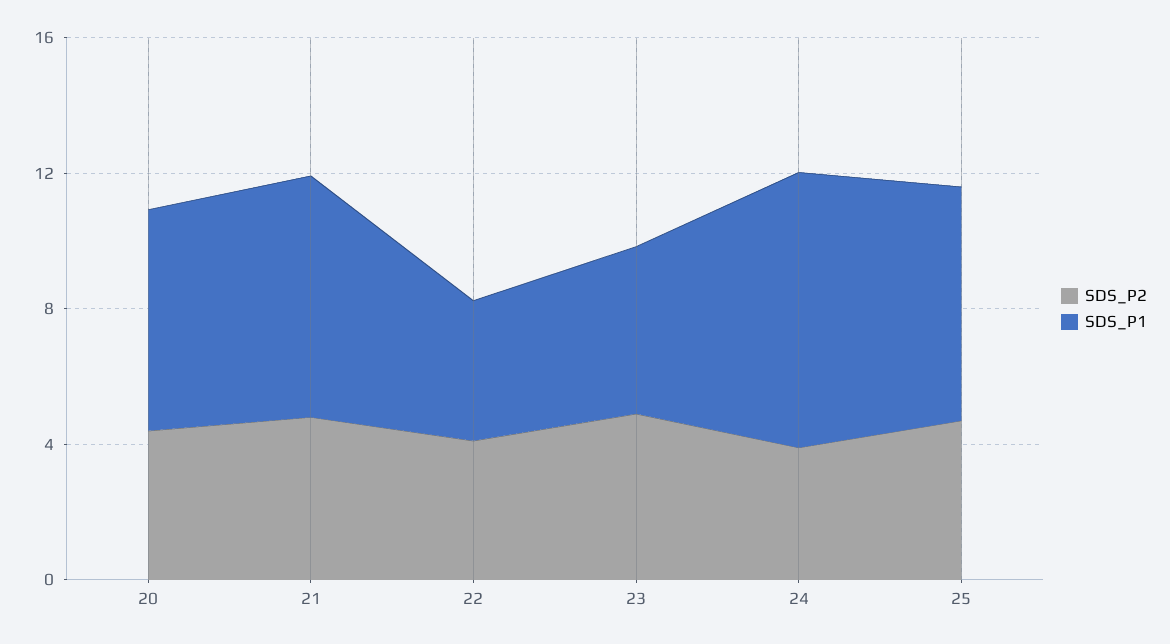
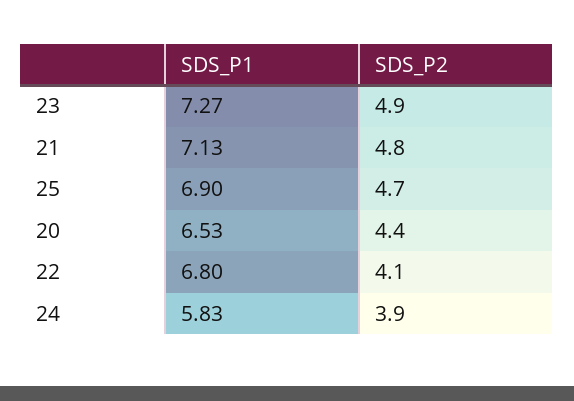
SDS_P1, 22: 4 -> 6.8
SDS_P1, 23: 5 -> 7.27
SDS_P1, 24: 8 -> 5.83

